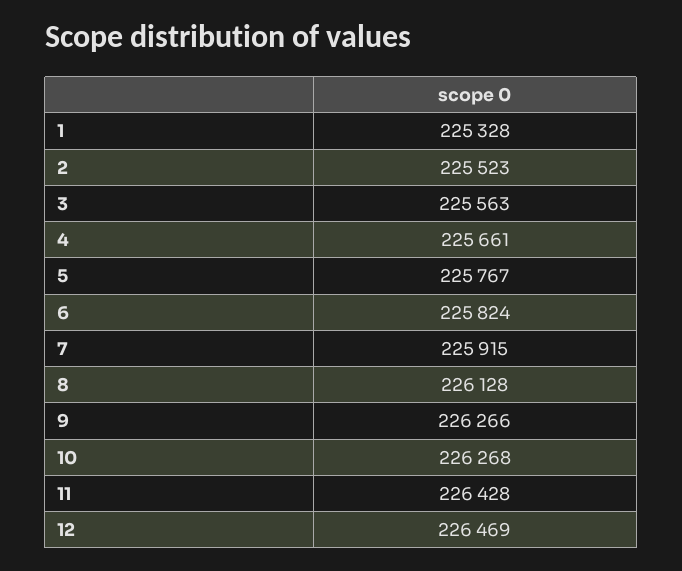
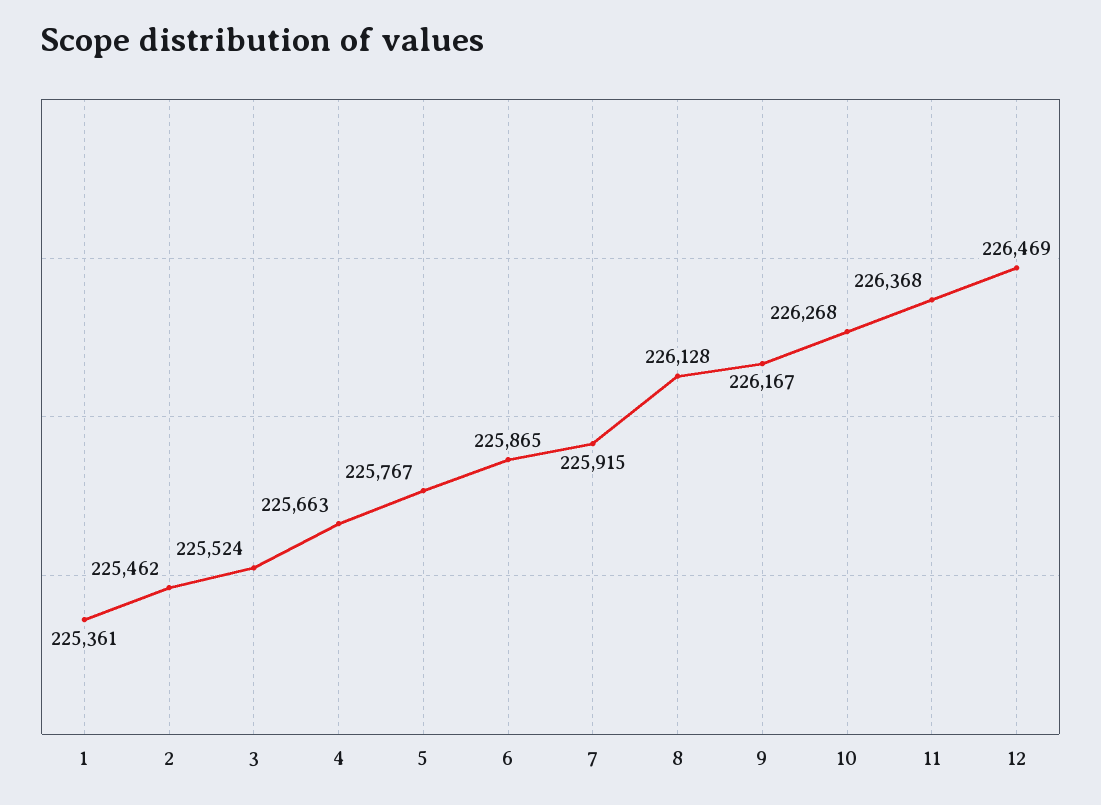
1: 225328 -> 225361
2: 225523 -> 225462
3: 225563 -> 225524
4: 225661 -> 225663
6: 225824 -> 225865
9: 226266 -> 226167
11: 226428 -> 226368

